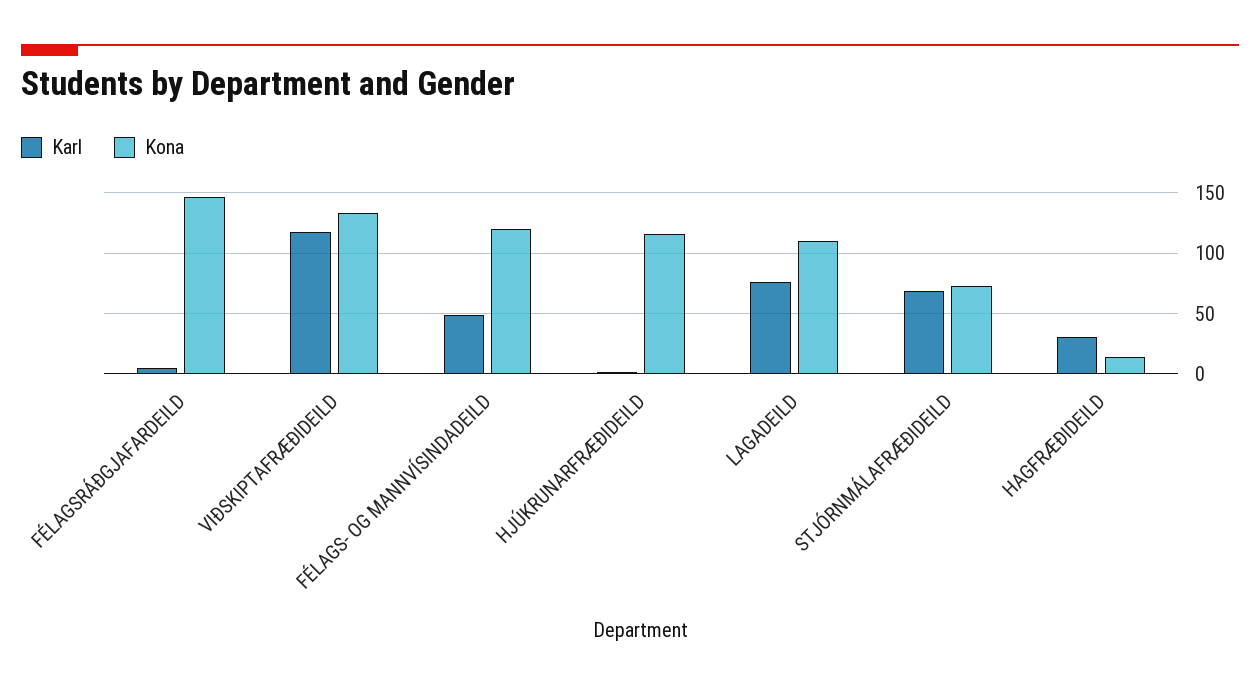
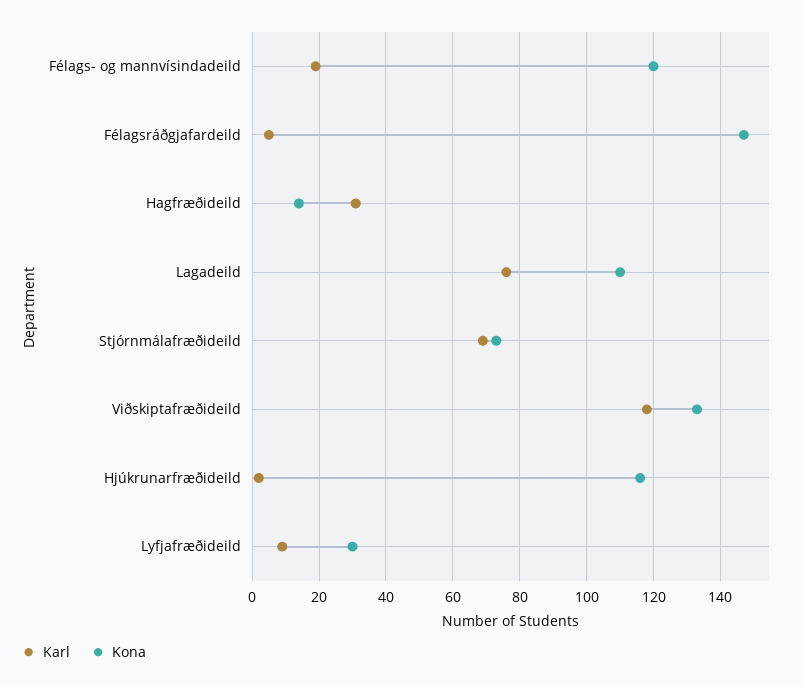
Karl, FÉLAGS- OG MANNVÍSINDADEILD: 50 -> 20
Karl, Lyfjafræðideild: none -> 10
Kona, Lyfjafræðideild: none -> 30

